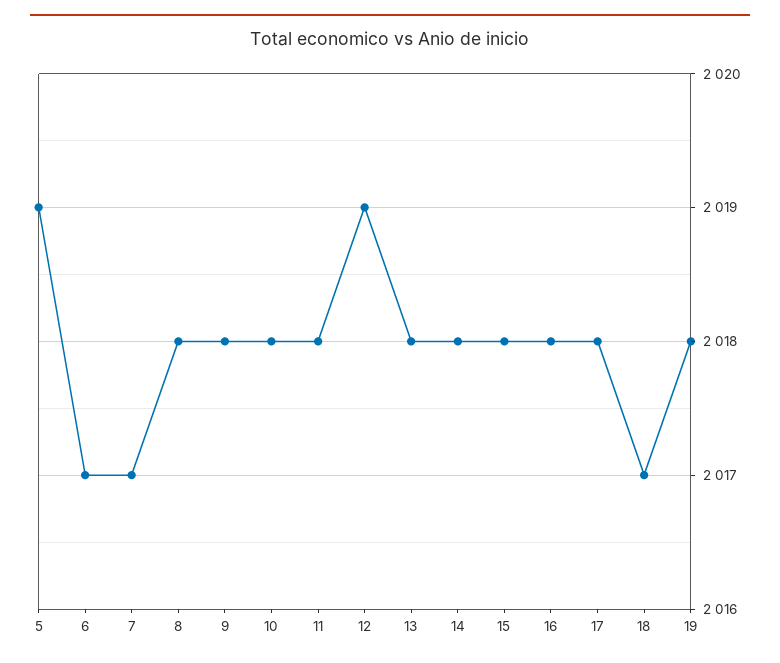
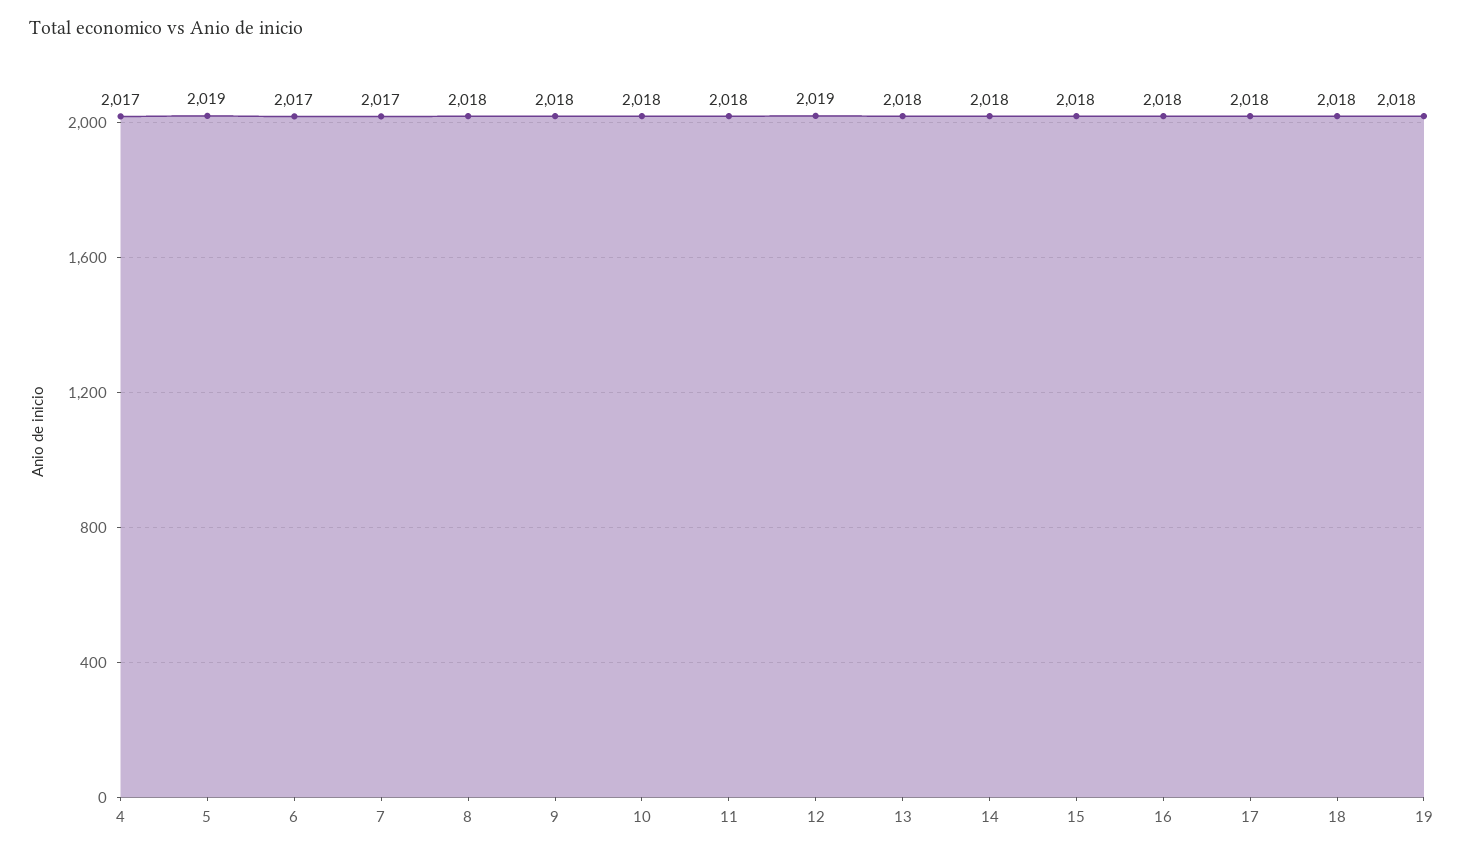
18: 2017 -> 2018
4: none -> 2017

